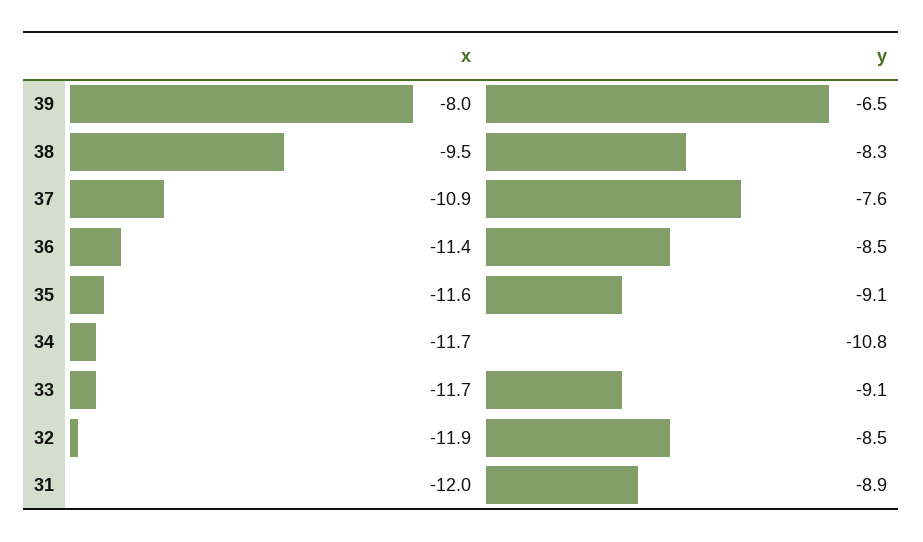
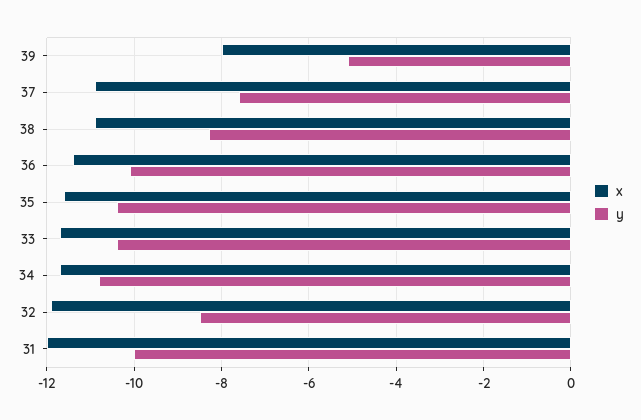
y, 39: -6.5 -> -5
x, 38: -9.5 -> -11
y, 36: -8.5 -> -10
y, 35: -9.1 -> -10.5
y, 33: -9.1 -> -10.5
y, 31: -8.9 -> -10

